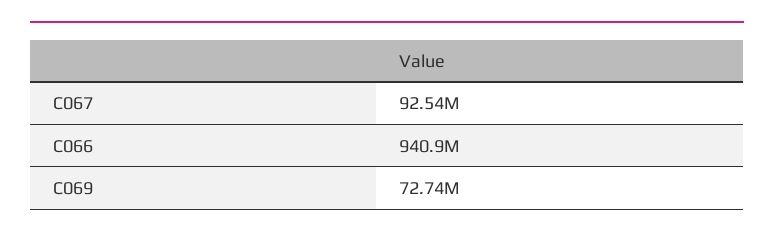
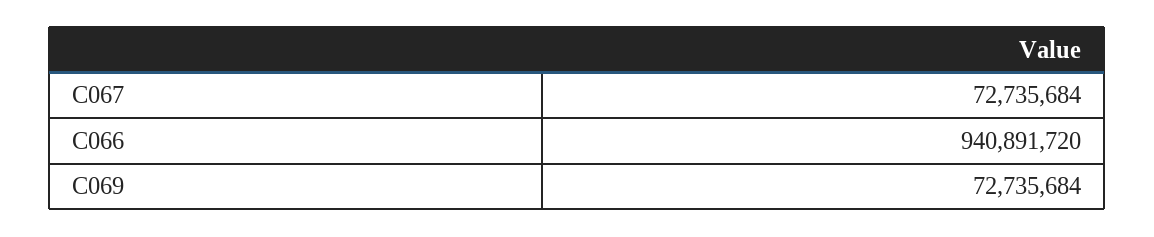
C067: 92540000 -> 72735684

